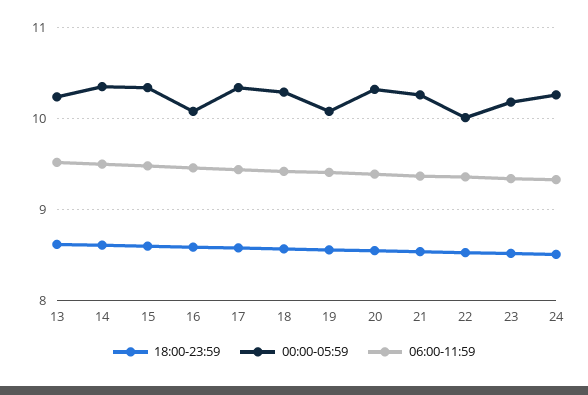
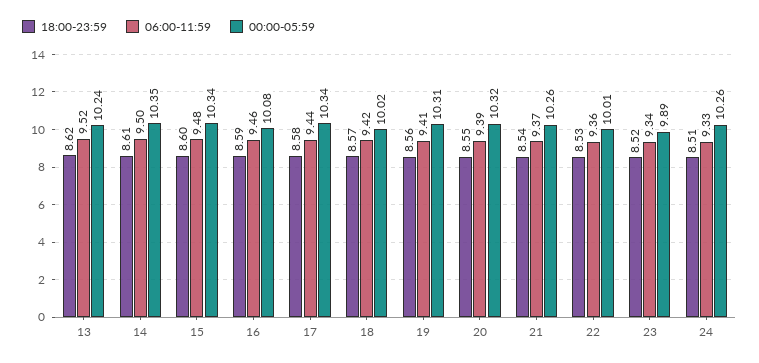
00:00-05:59, 18: 10.3 -> 10.02
00:00-05:59, 19: 10.1 -> 10.31
00:00-05:59, 23: 10.2 -> 9.89

